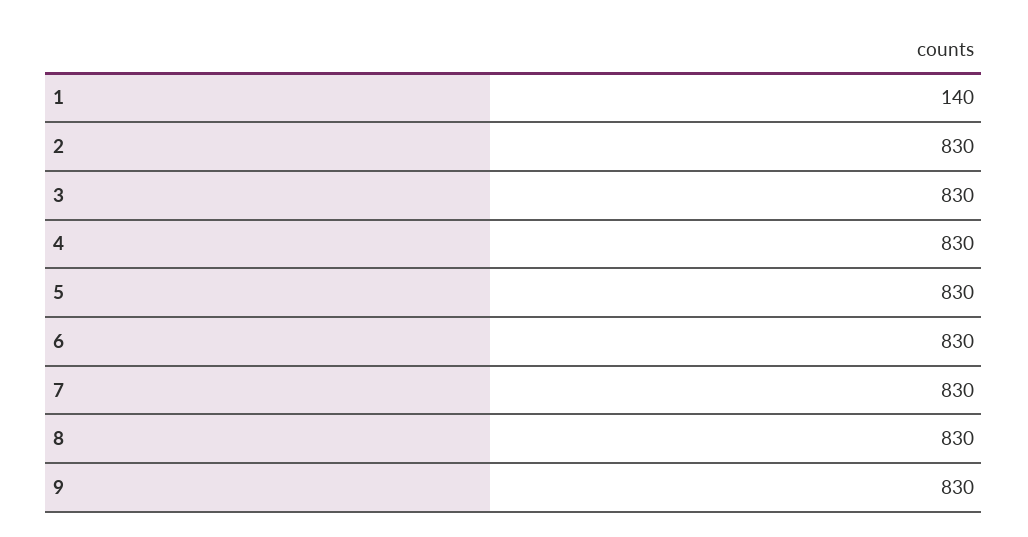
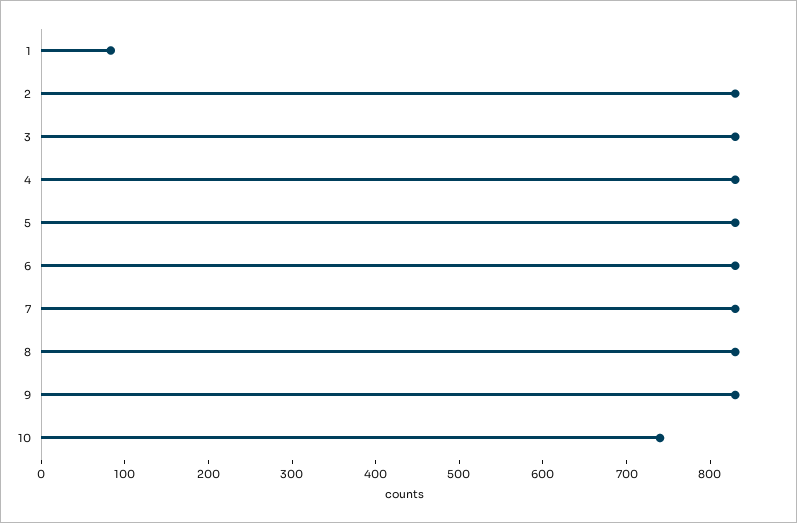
1: 140 -> 80
10: none -> 740

